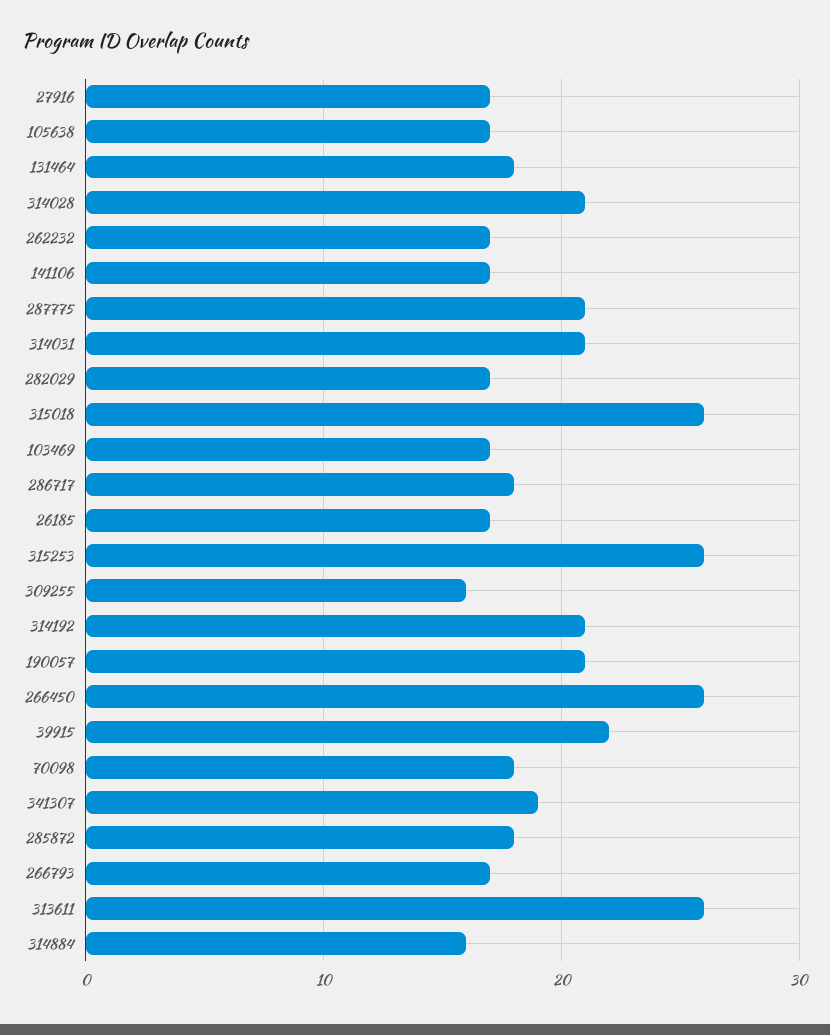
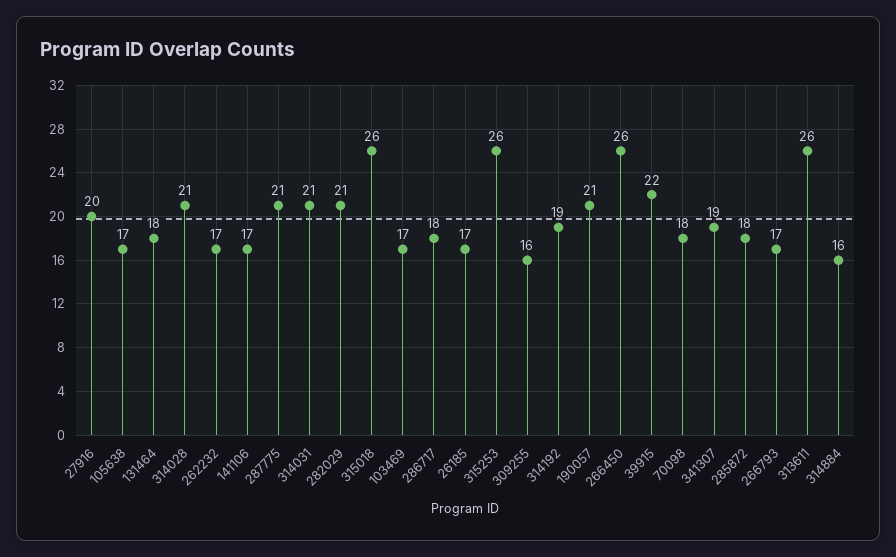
27916: 17 -> 20
282029: 17 -> 21
314192: 21 -> 19

